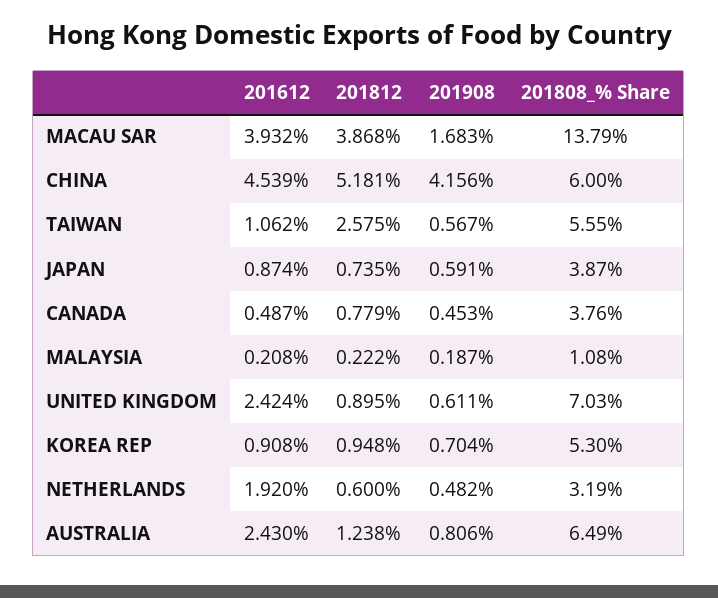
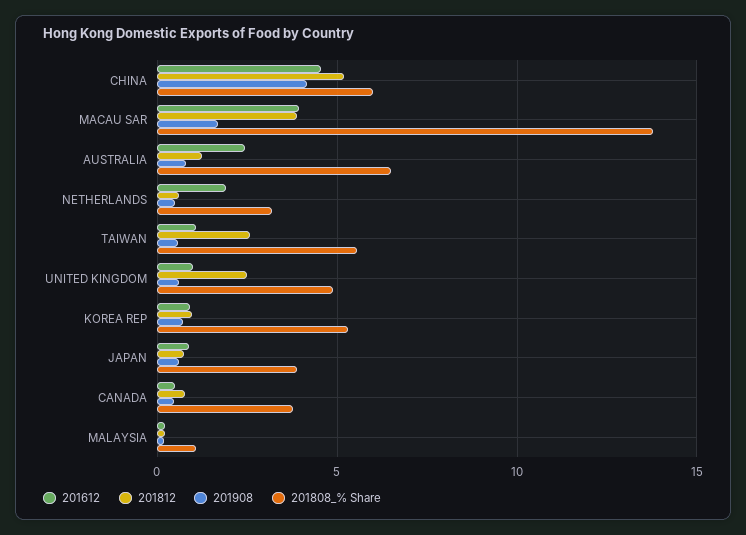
201612, UNITED KINGDOM: 2.424 -> 1
201812, UNITED KINGDOM: 0.895 -> 2.5
201808_% Share, UNITED KINGDOM: 7.03 -> 5

